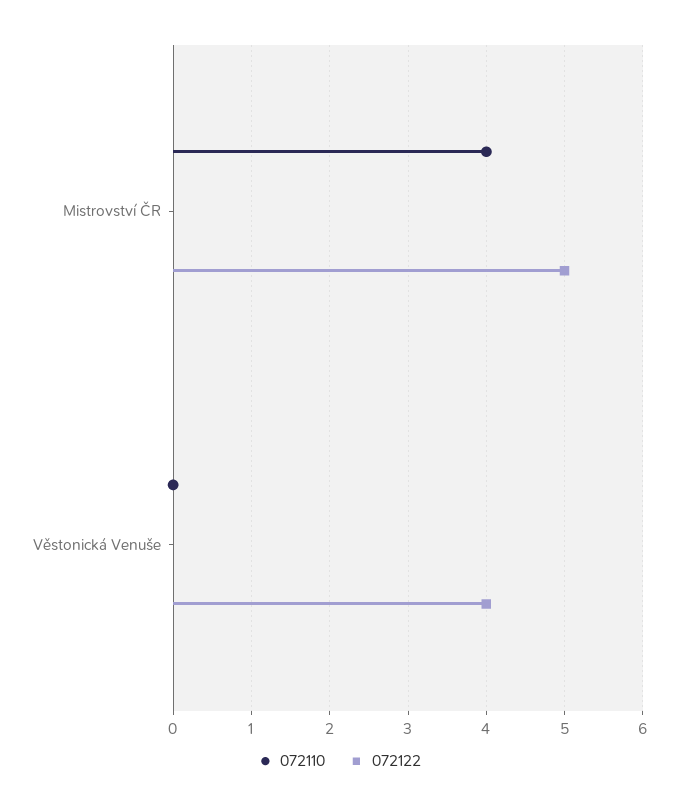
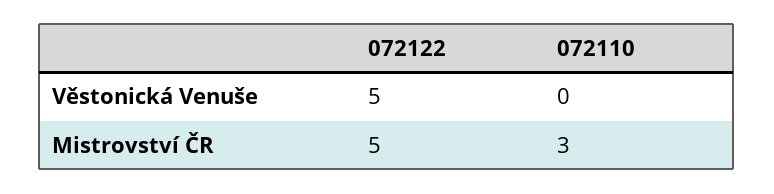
072110, Mistrovství ČR: 4 -> 3
072122, Věstonická Venuše: 4 -> 5

